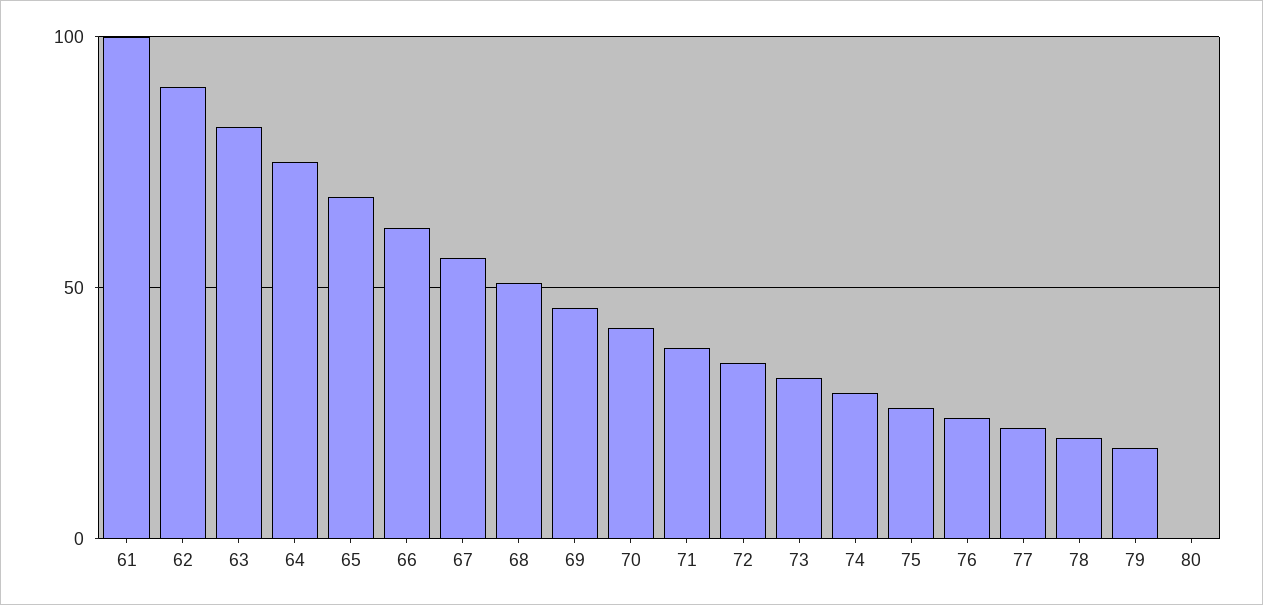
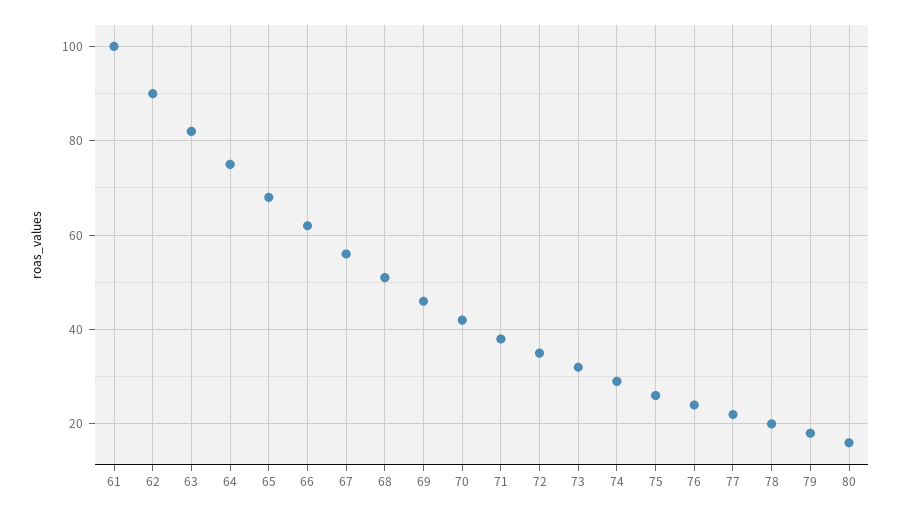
80: 0 -> 15

